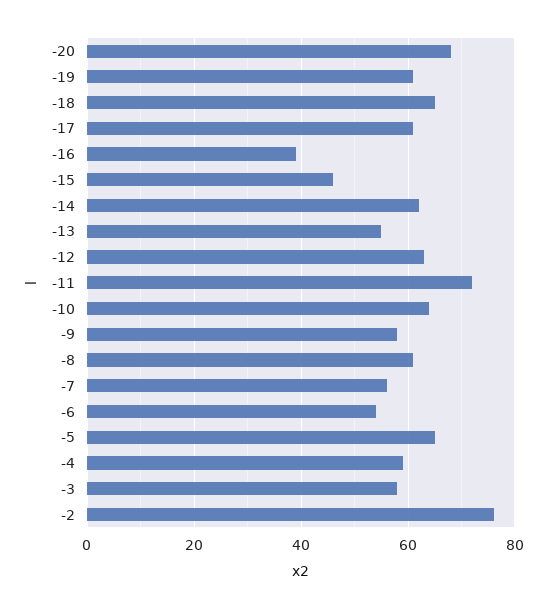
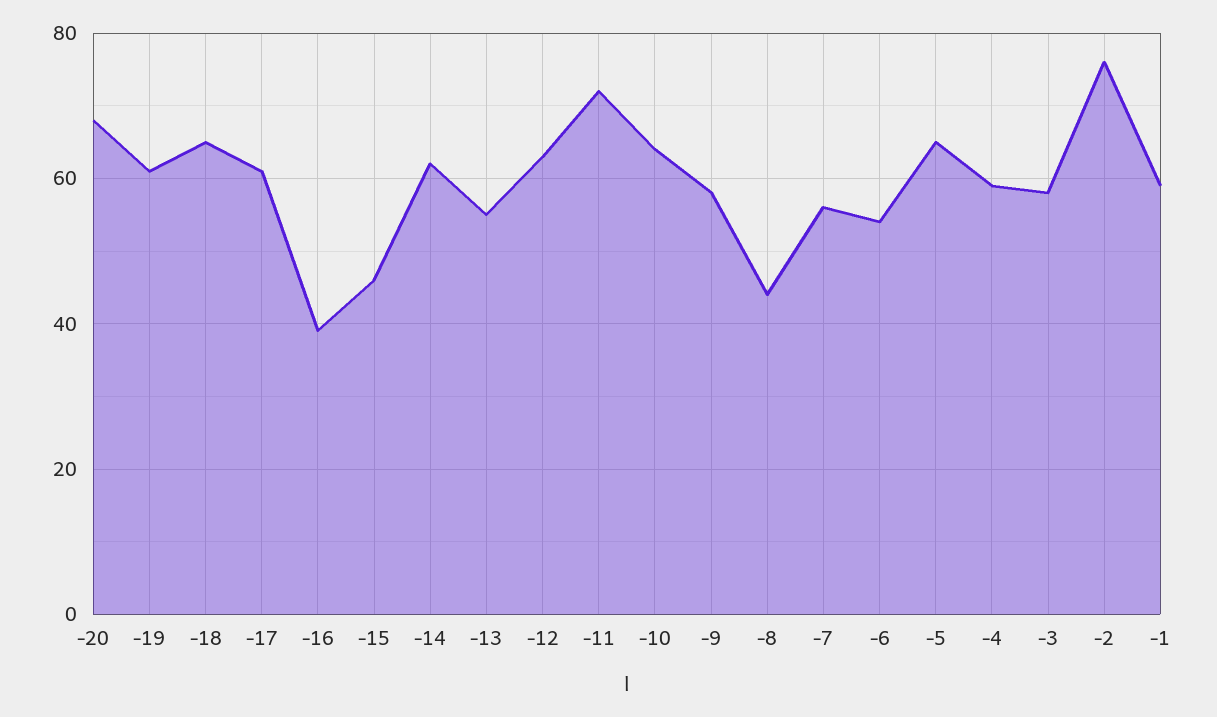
-8: 60 -> 45
-1: none -> 60

